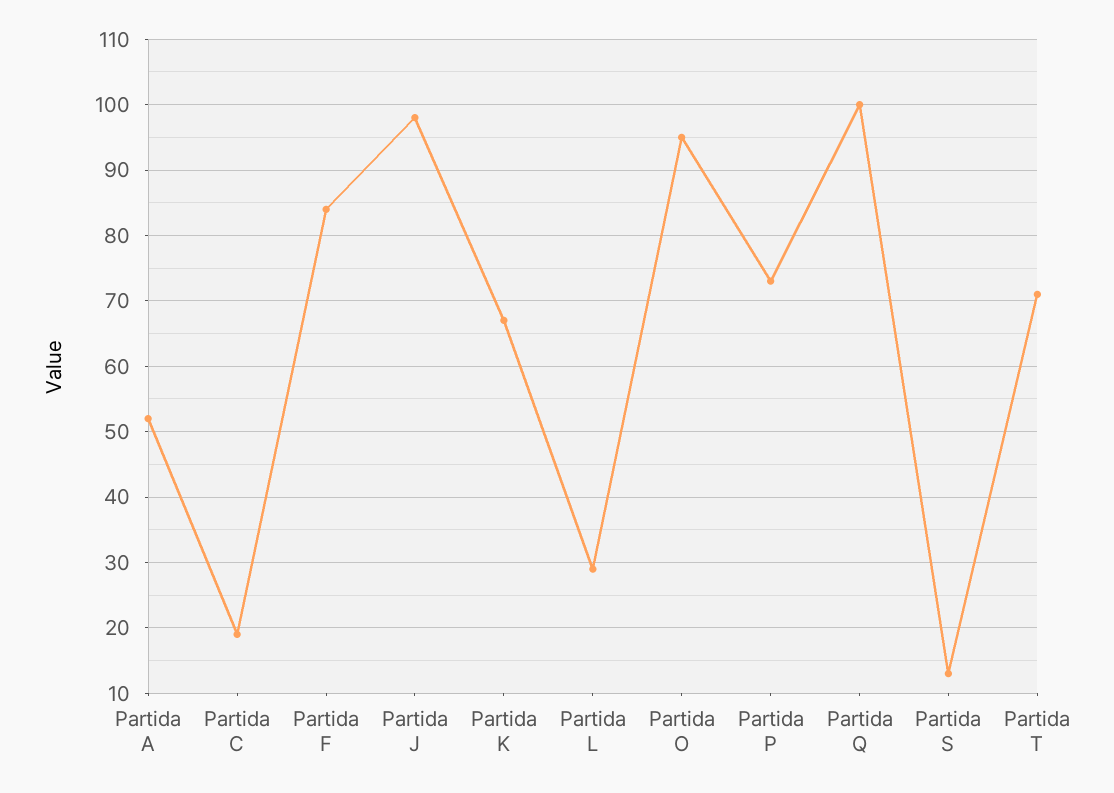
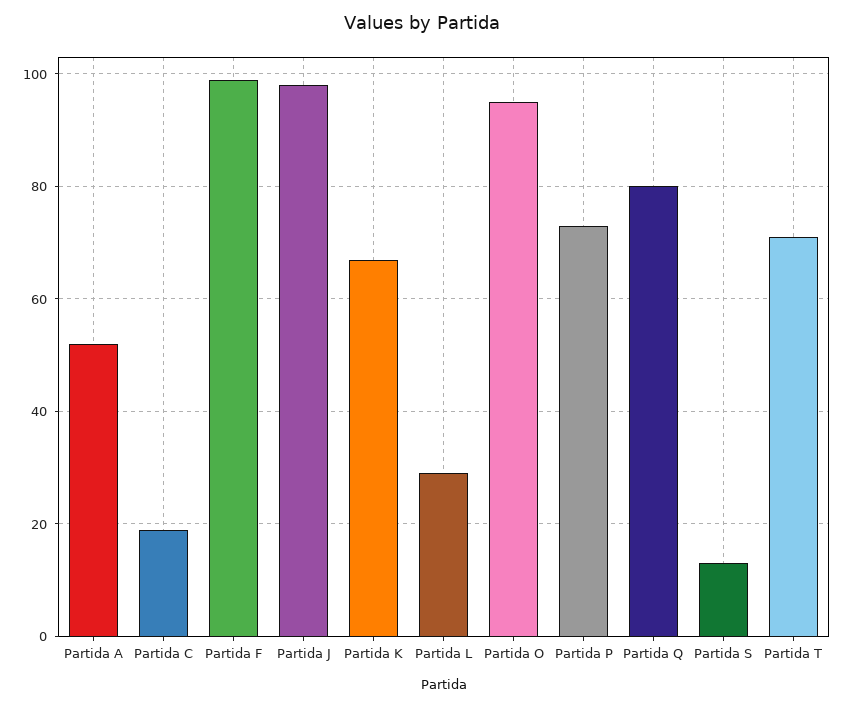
Partida F: 84 -> 100
Partida Q: 100 -> 80

